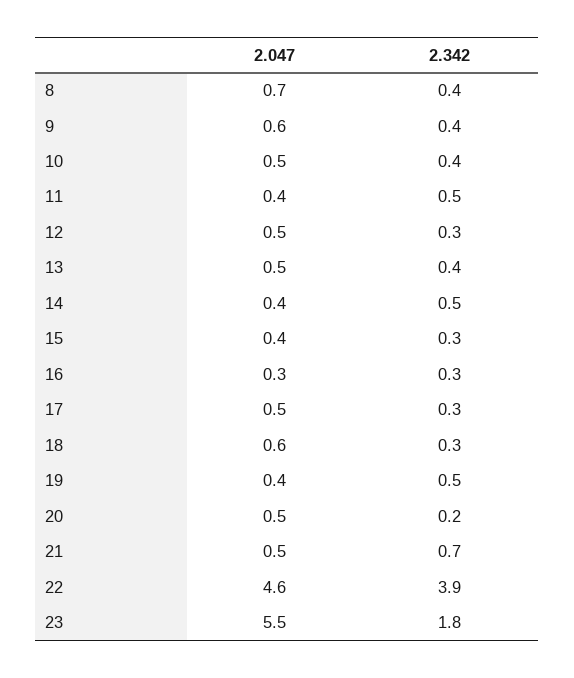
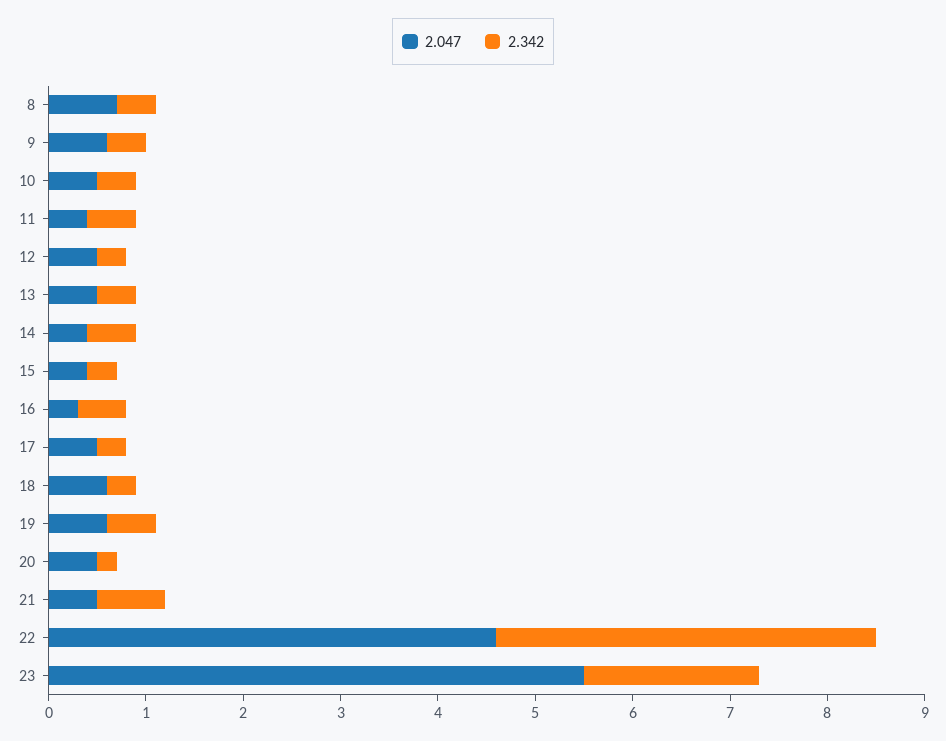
2.342, 16: 0.3 -> 0.5
2.047, 19: 0.4 -> 0.6

